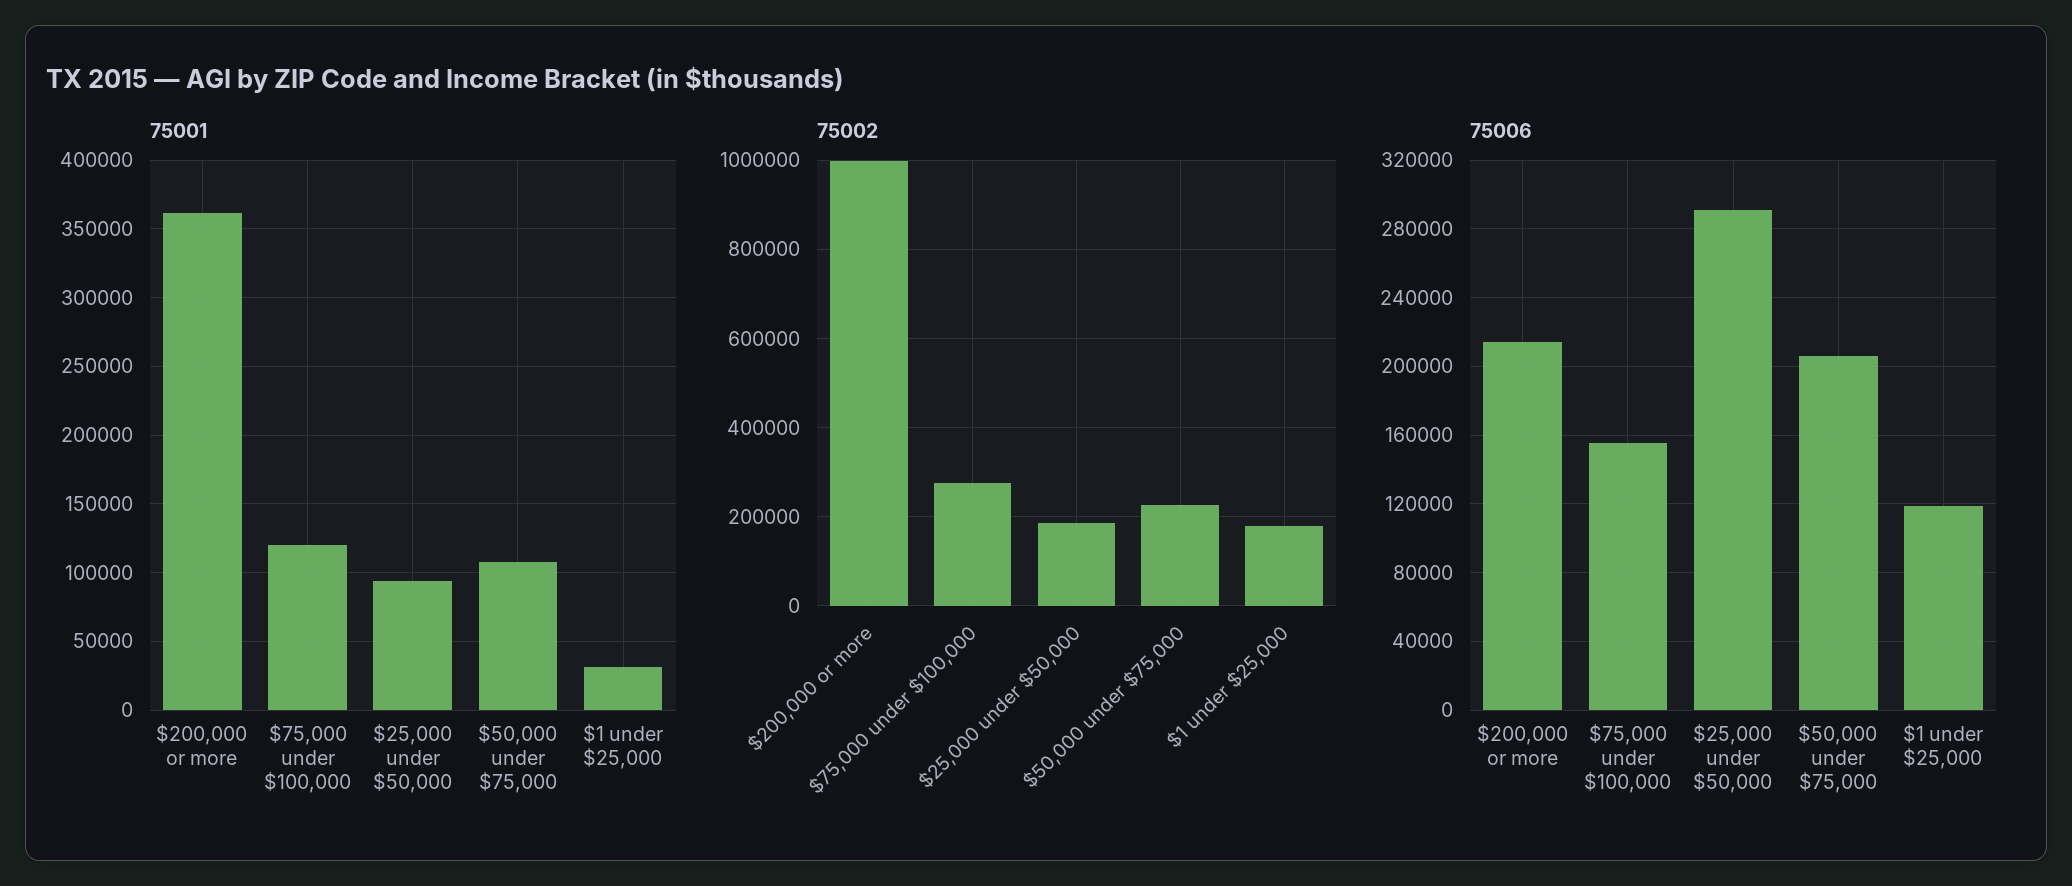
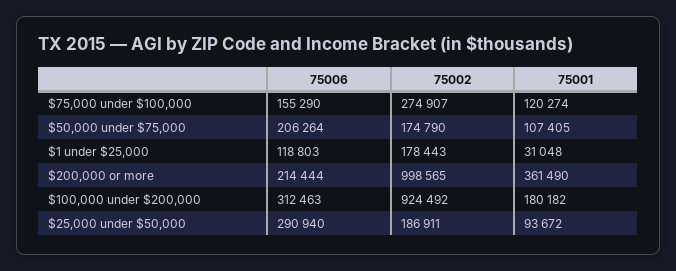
75002, $50,000 under $75,000: 220000 -> 174790
75006, $100,000 under $200,000: none -> 312463
75002, $100,000 under $200,000: none -> 924492
75001, $100,000 under $200,000: none -> 180182

